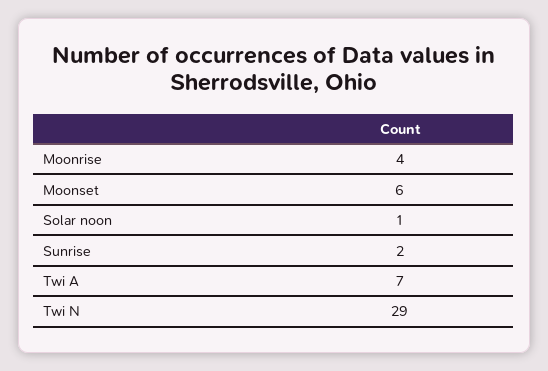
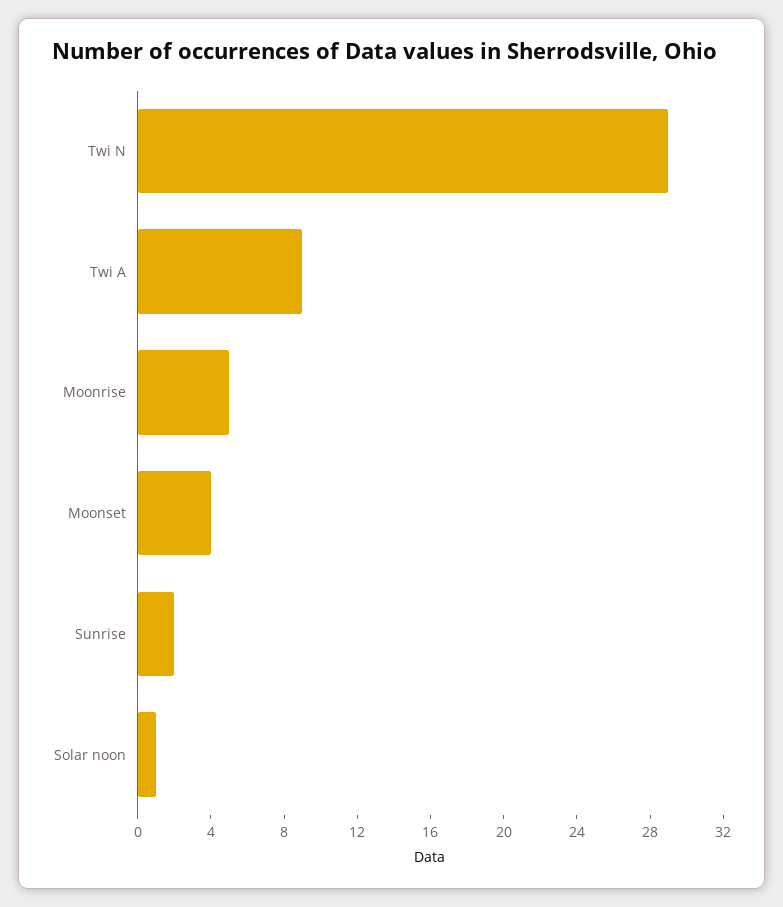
Moonrise: 4 -> 5
Moonset: 6 -> 4
Twi A: 7 -> 9

